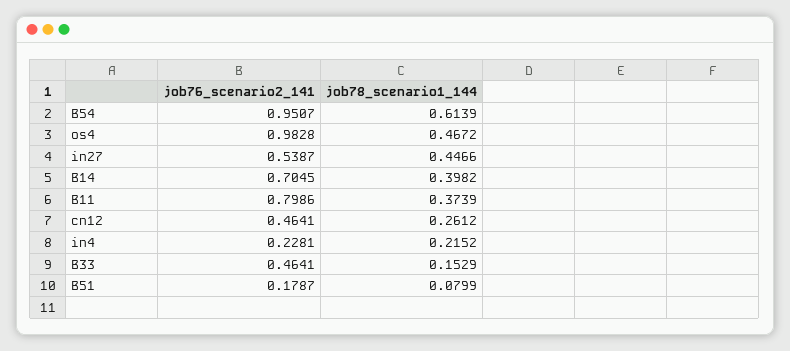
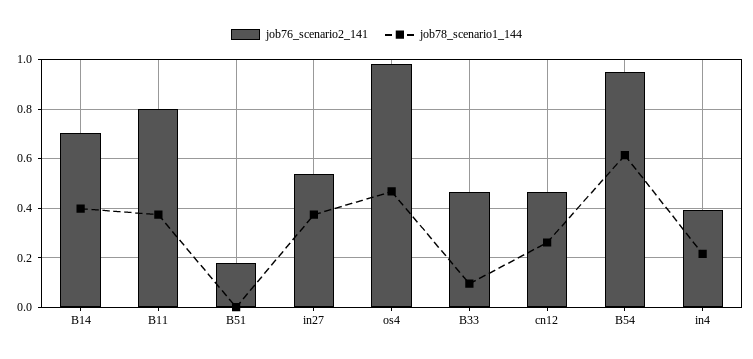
job78_scenario1_144, in27: 0.4466 -> 0.375
job76_scenario2_141, in4: 0.2281 -> 0.4
job78_scenario1_144, B33: 0.1529 -> 0.1
job78_scenario1_144, B51: 0.0799 -> 0

